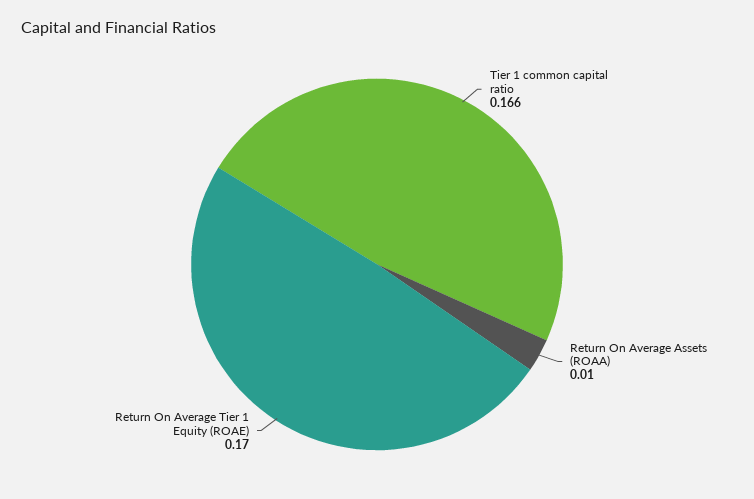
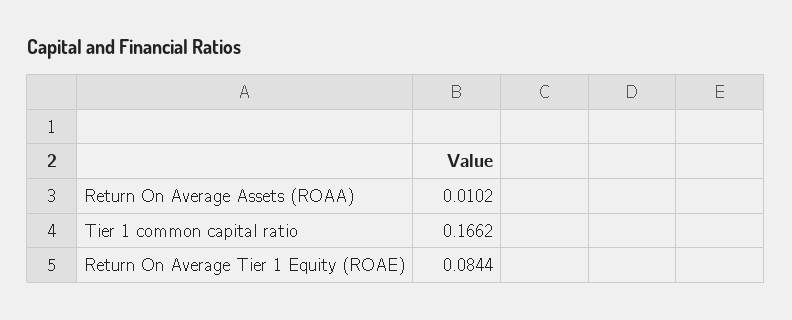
Return On Average Tier 1 Equity (ROAE): 0.17 -> 0.0844

